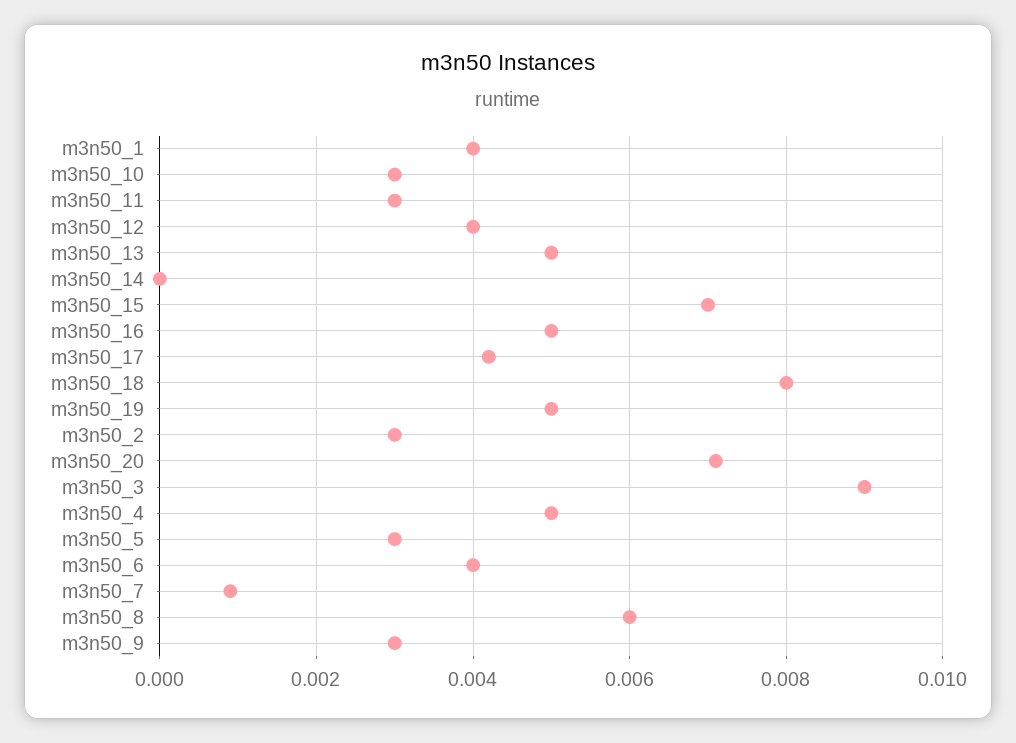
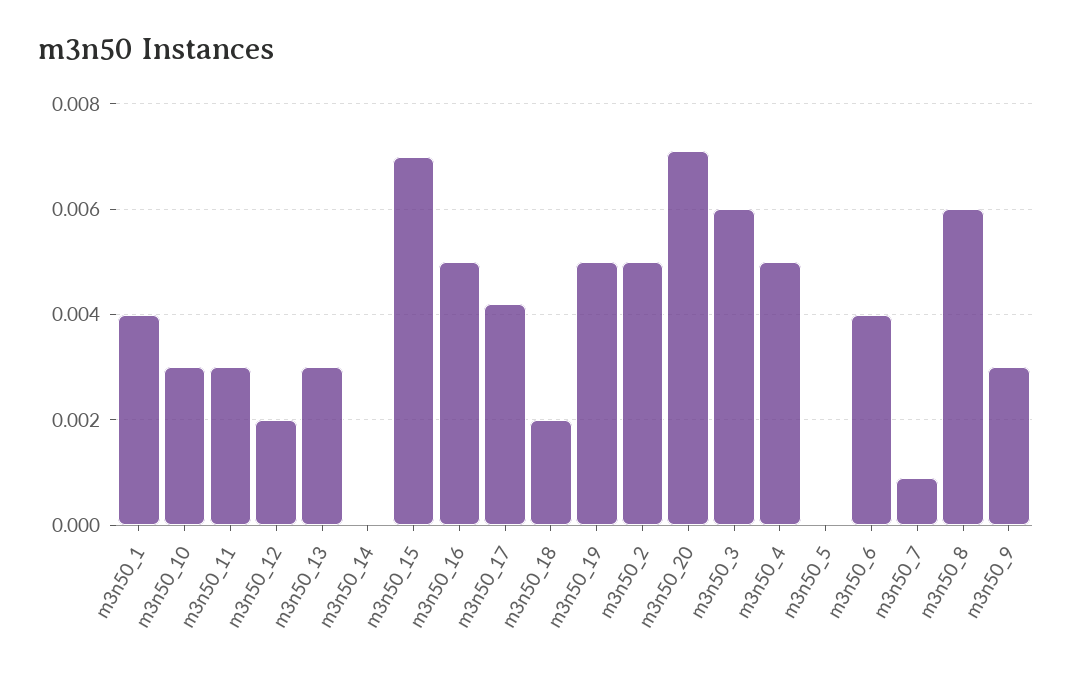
m3n50_12: 0.004 -> 0.002
m3n50_13: 0.005 -> 0.003
m3n50_18: 0.008 -> 0.002
m3n50_2: 0.003 -> 0.005
m3n50_3: 0.009 -> 0.006
m3n50_5: 0.003 -> 0

